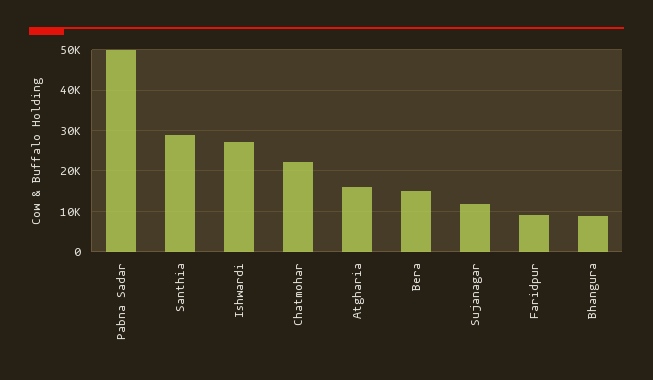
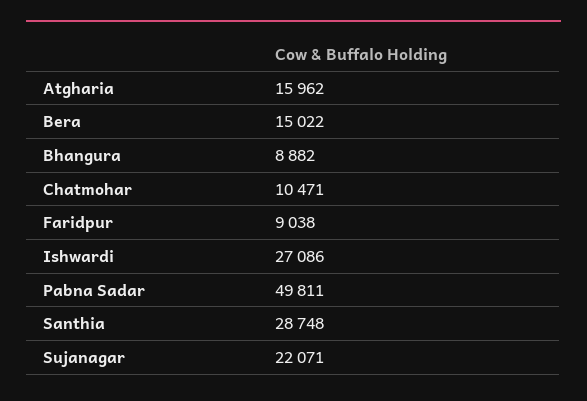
Chatmohar: 22000 -> 10471
Sujanagar: 12000 -> 22071

